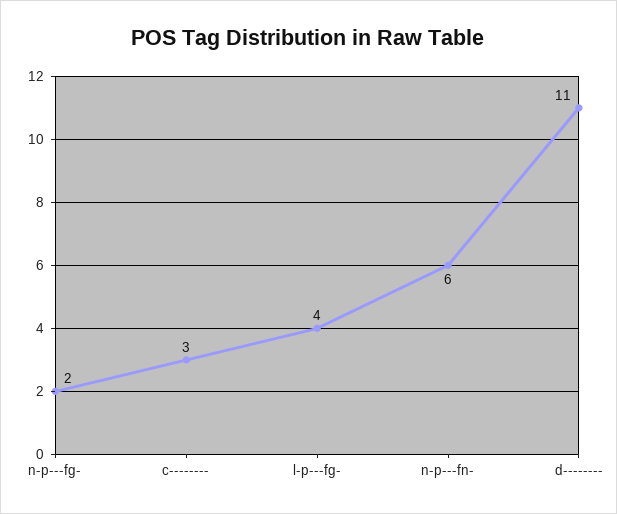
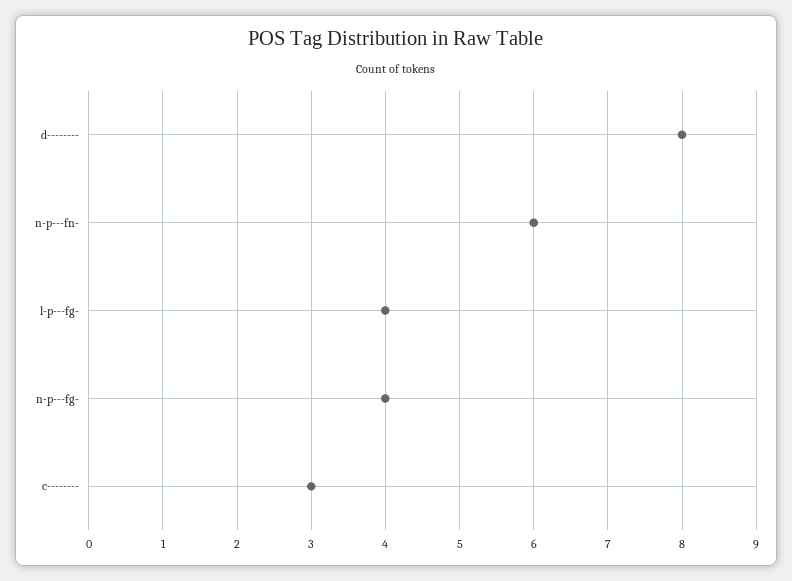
n-p---fg-: 2 -> 4
d--------: 11 -> 8

